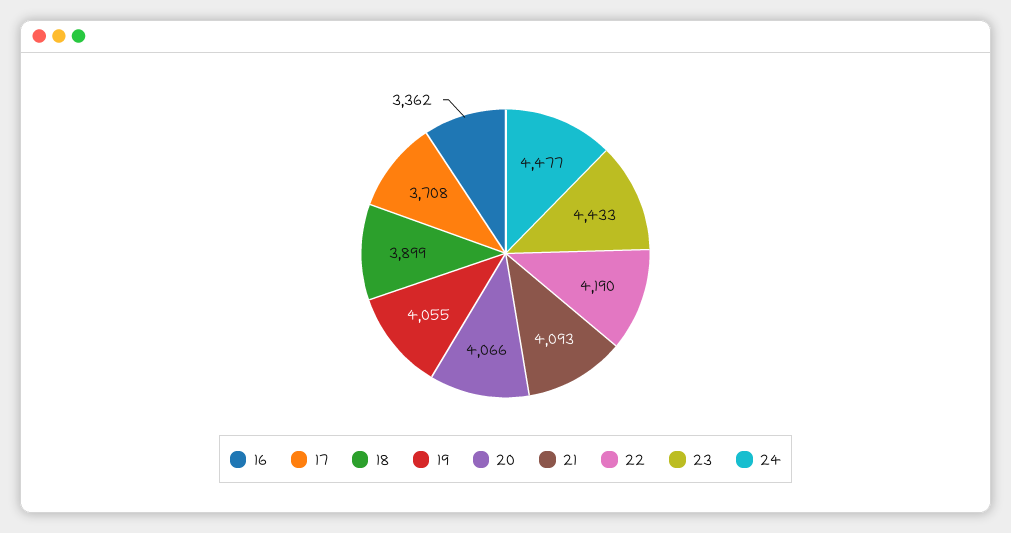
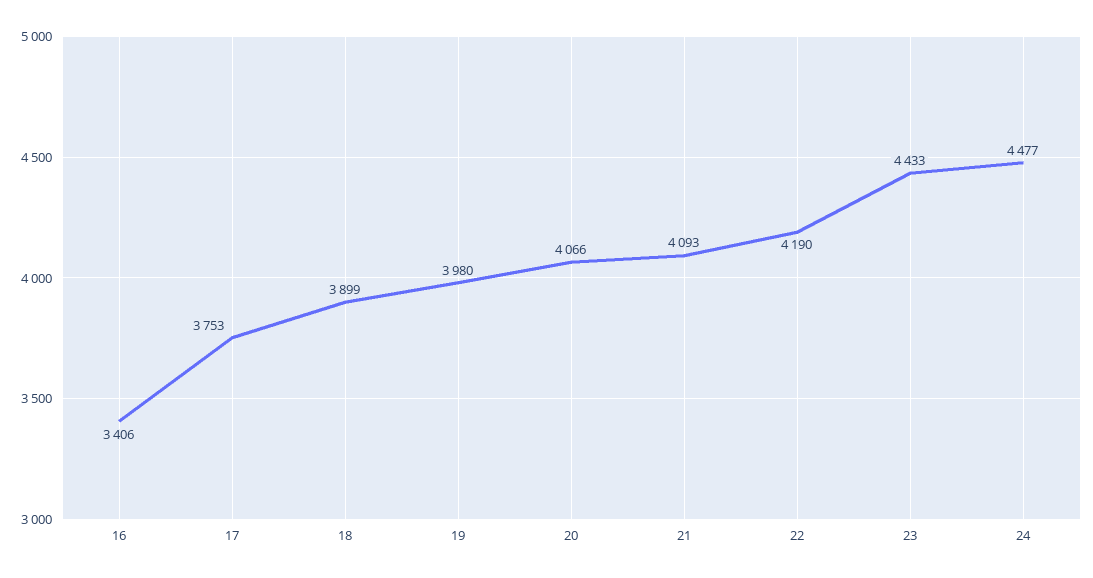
16: 3362 -> 3406
17: 3708 -> 3753
19: 4055 -> 3980

